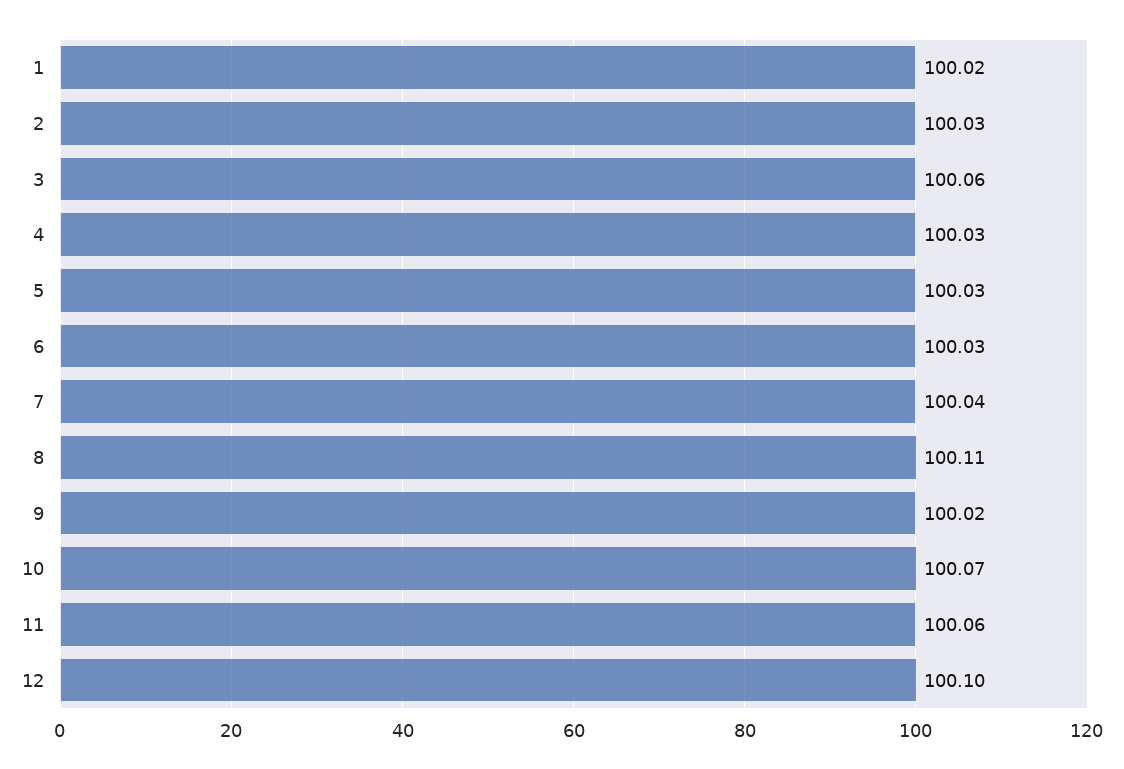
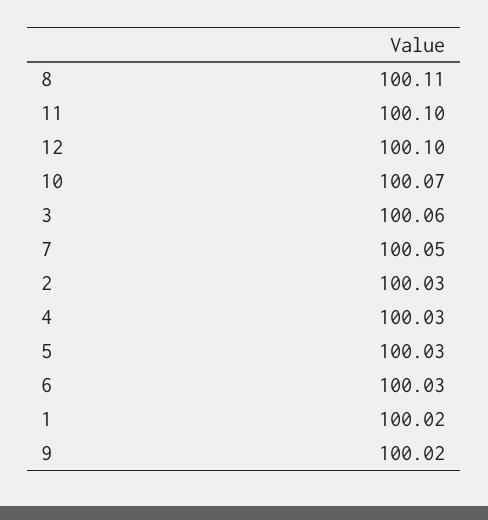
7: 100.04 -> 100.05
11: 100.06 -> 100.1

